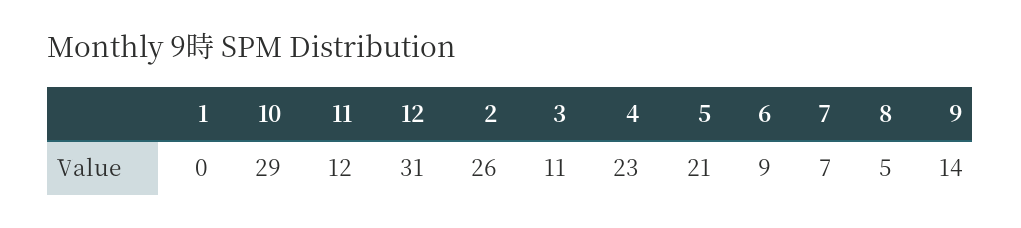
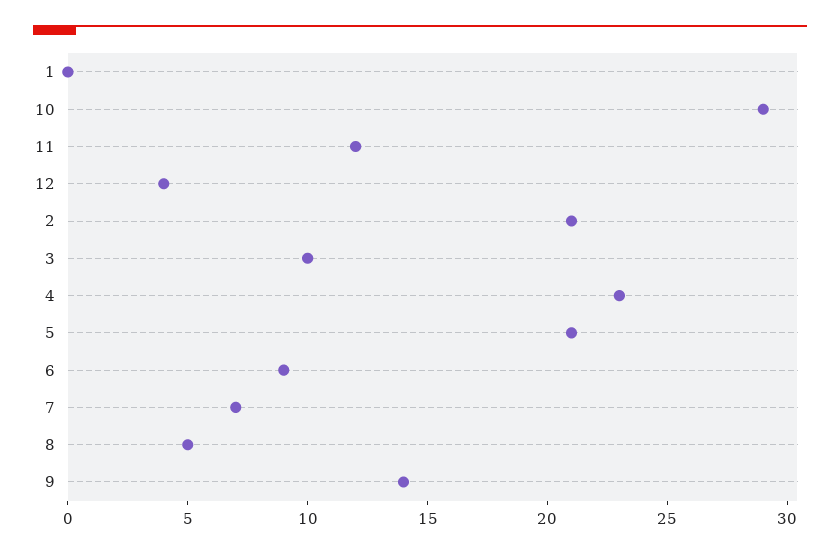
12: 31 -> 4
2: 26 -> 21
3: 11 -> 10

